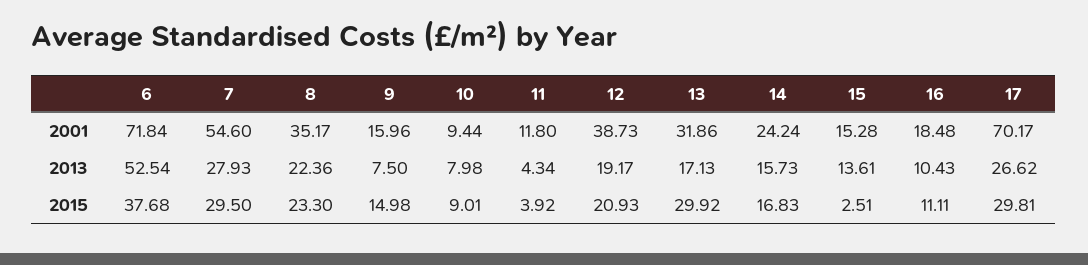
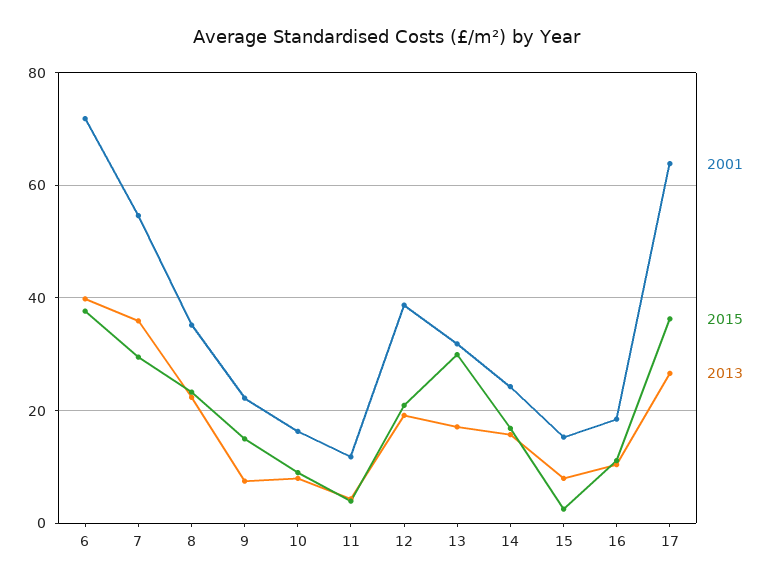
2001, 9: 15.96 -> 22
2001, 10: 9.44 -> 16
2001, 17: 70.17 -> 64
2013, 6: 52.54 -> 40
2013, 7: 27.93 -> 36
2013, 15: 13.61 -> 8
2015, 17: 29.81 -> 36

